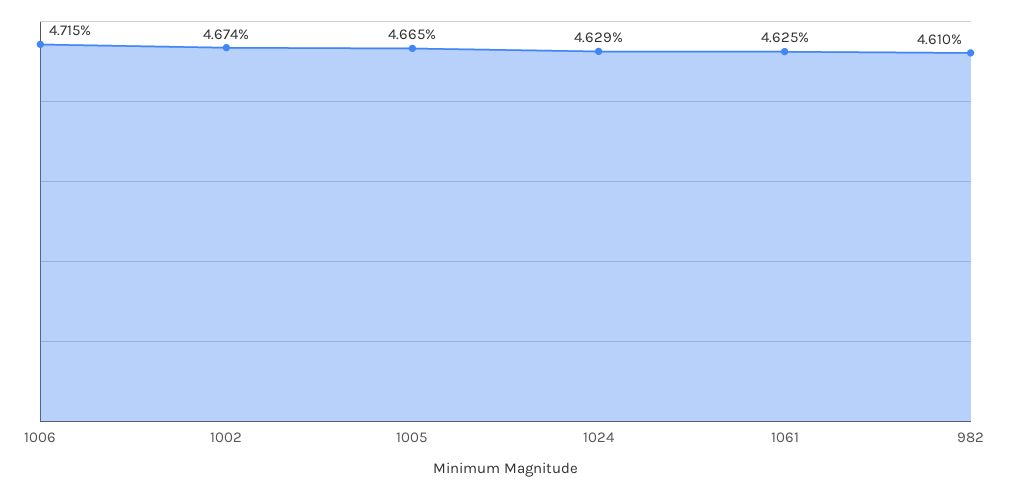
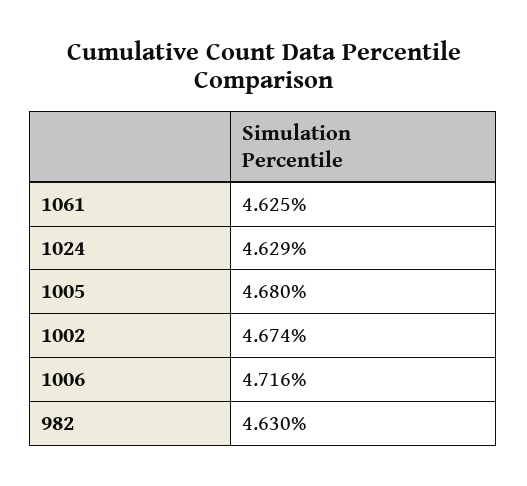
1006: 4.715 -> 4.716
1005: 4.665 -> 4.68
982: 4.61 -> 4.63

